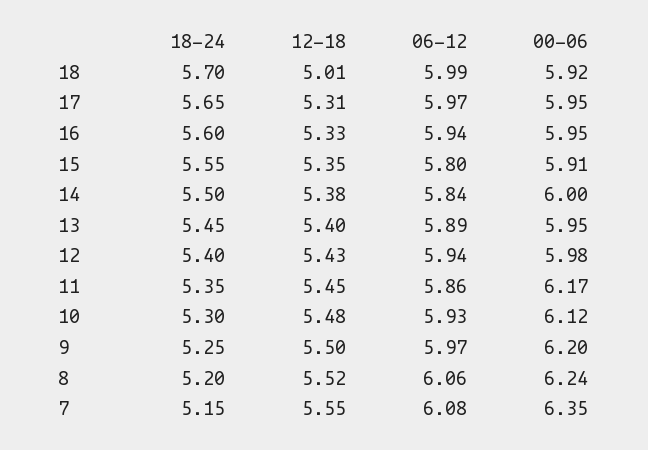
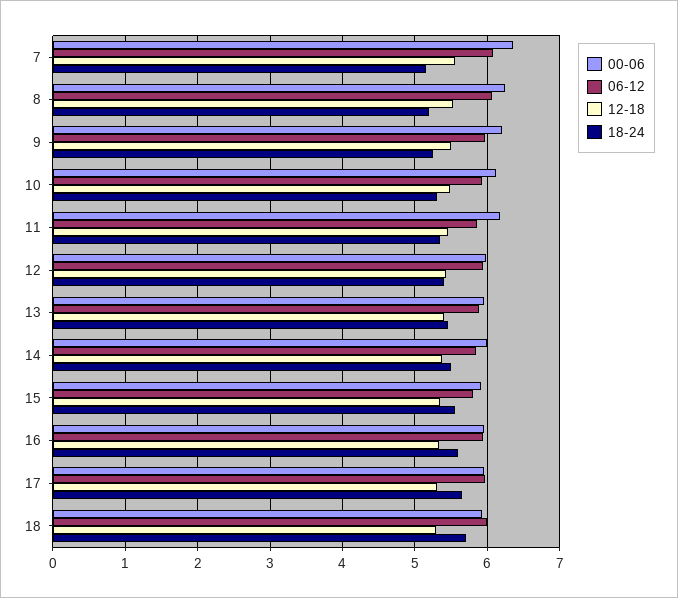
12-18, 18: 5.01 -> 5.3

